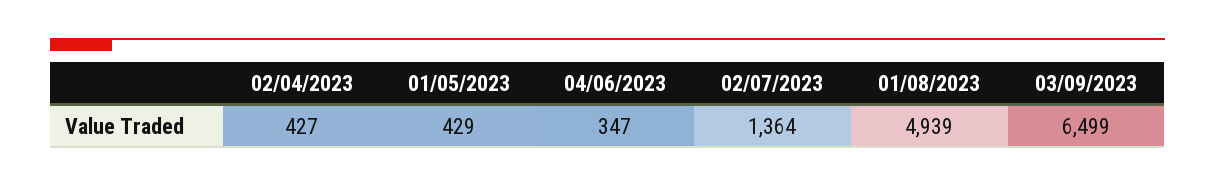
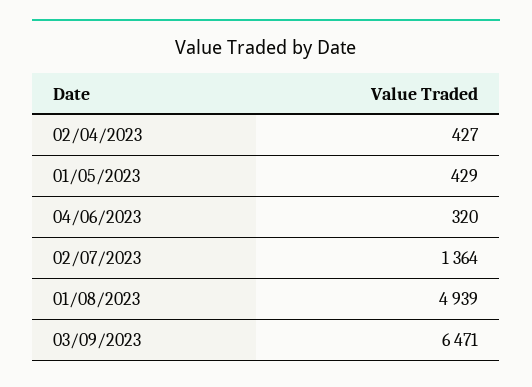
04/06/2023: 347 -> 320
03/09/2023: 6499 -> 6471

